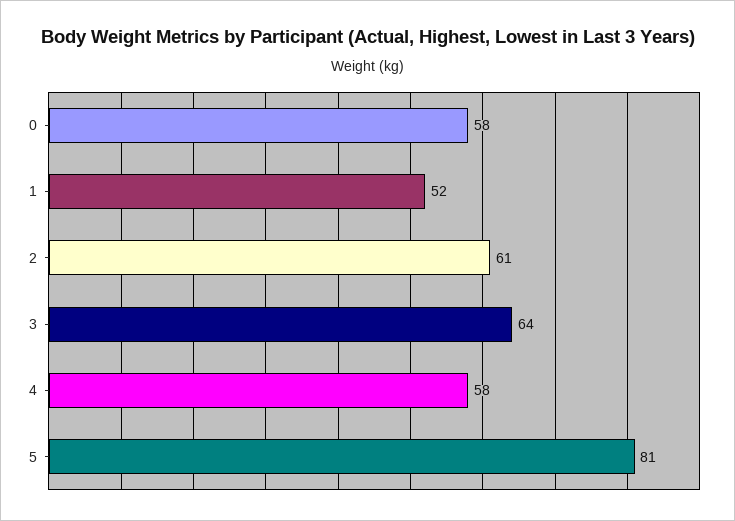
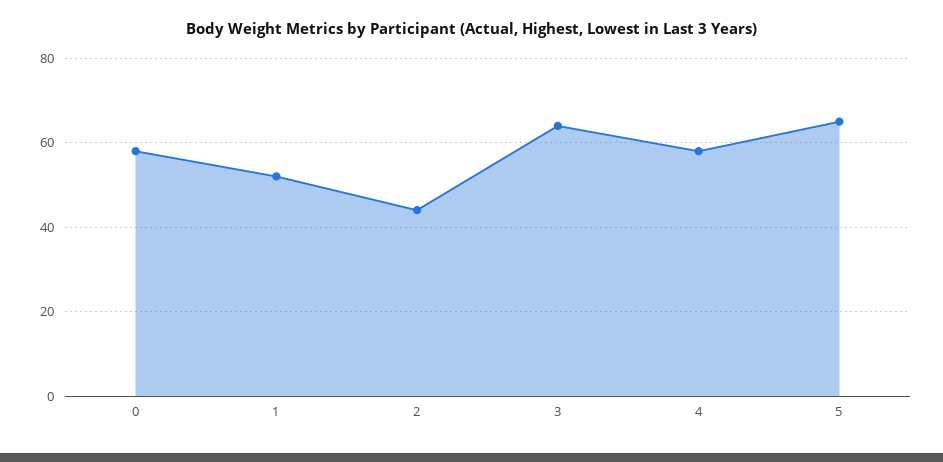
2: 61 -> 45
5: 81 -> 65

